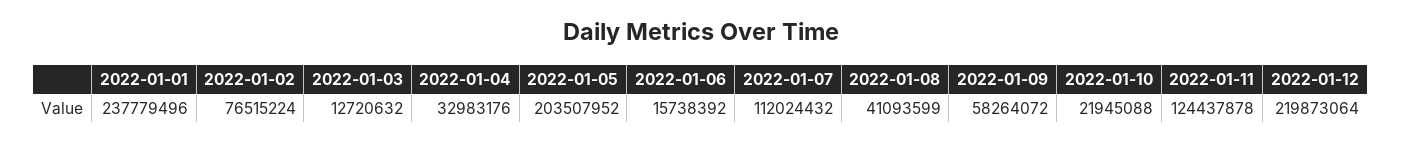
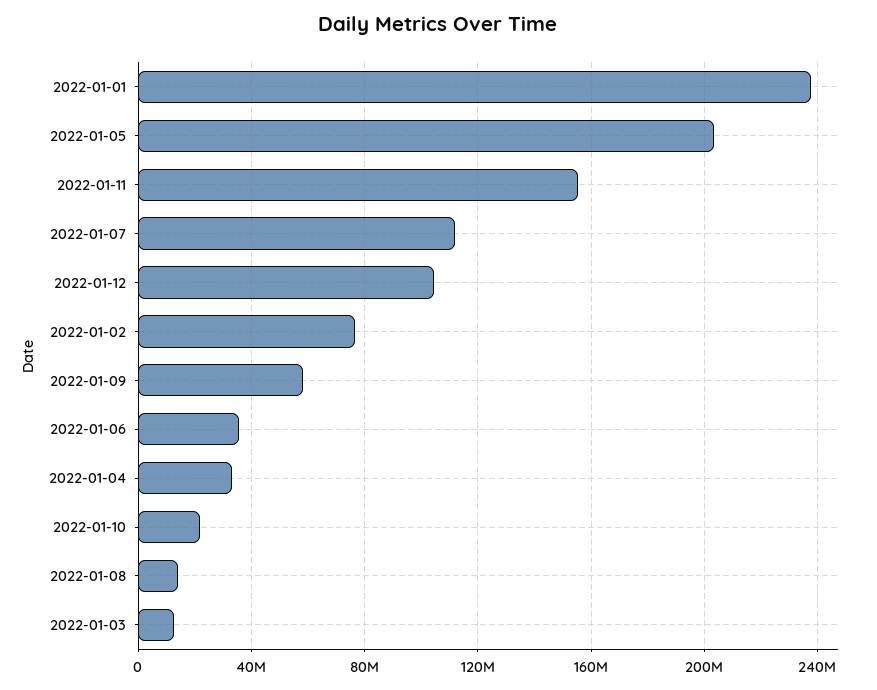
2022-01-06: 15738392 -> 35000000
2022-01-08: 41093599 -> 15000000
2022-01-11: 124437878 -> 155000000
2022-01-12: 219873064 -> 105000000

